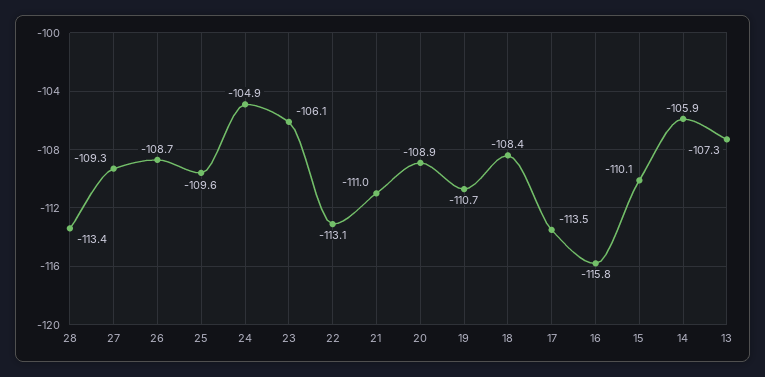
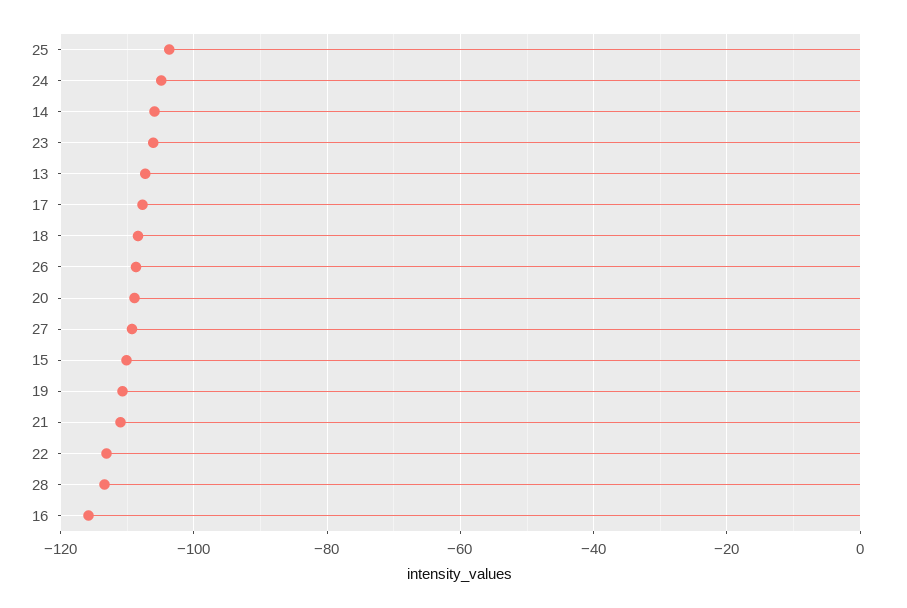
25: -109.6 -> -104
17: -113.5 -> -108

